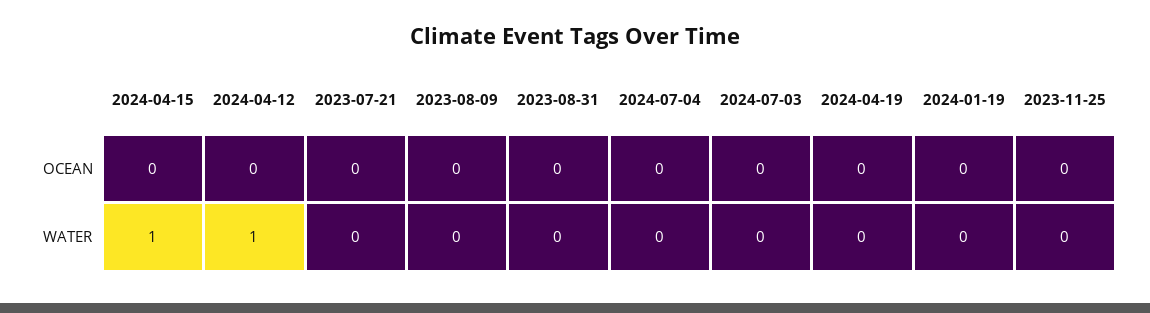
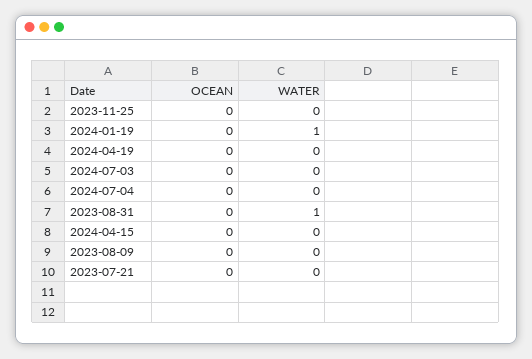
2024-04-12, OCEAN: 0 -> none
2024-04-15, WATER: 1 -> 0
2024-04-12, WATER: 1 -> none
2023-08-31, WATER: 0 -> 1
2024-01-19, WATER: 0 -> 1

